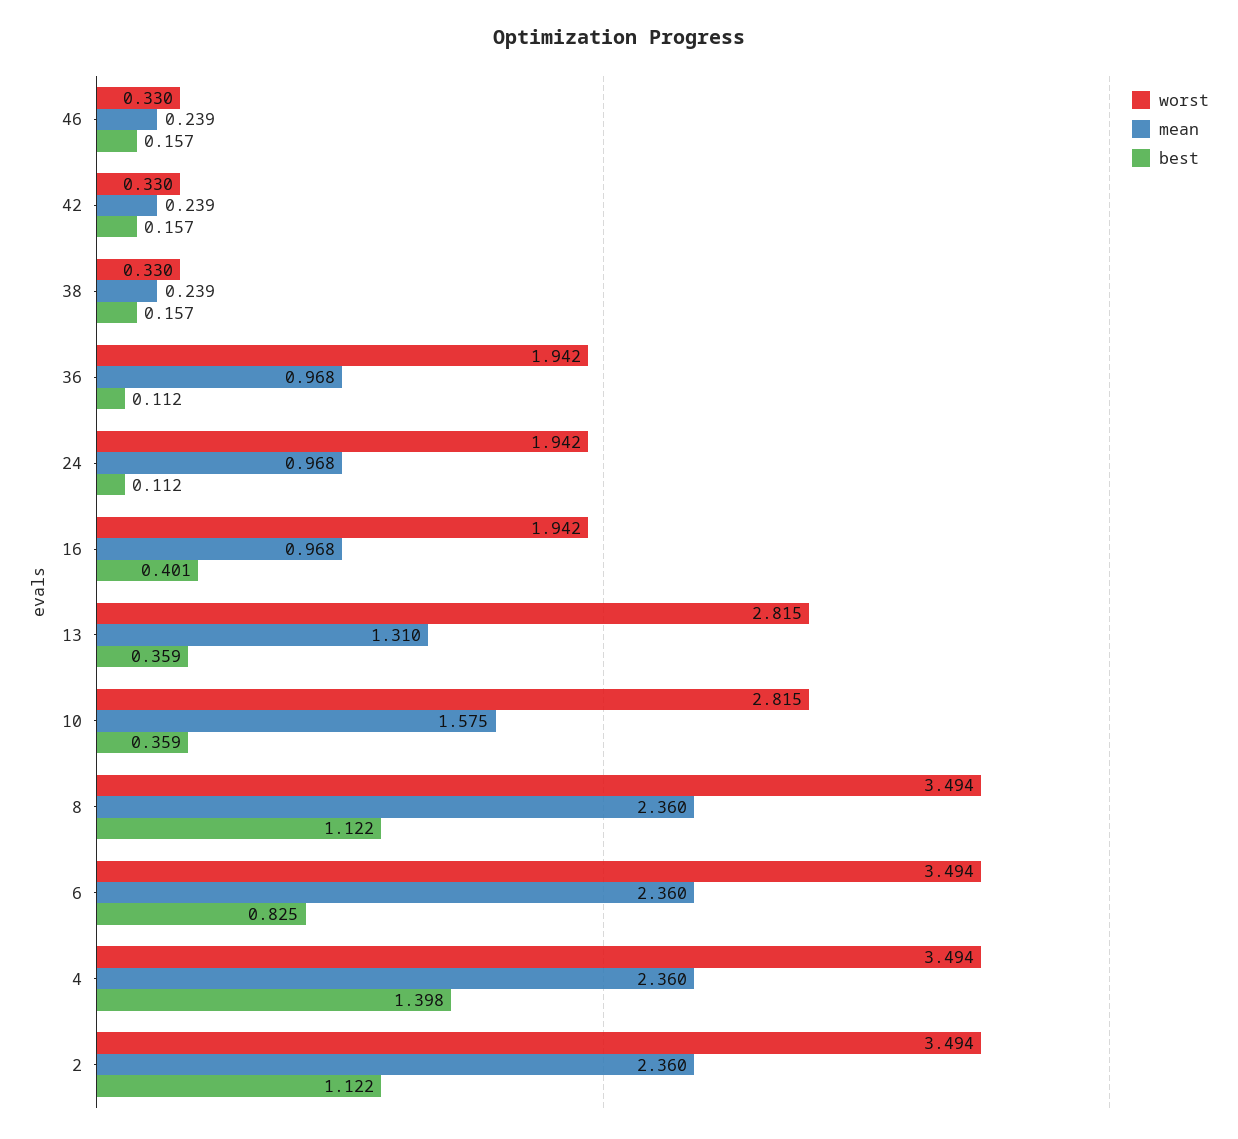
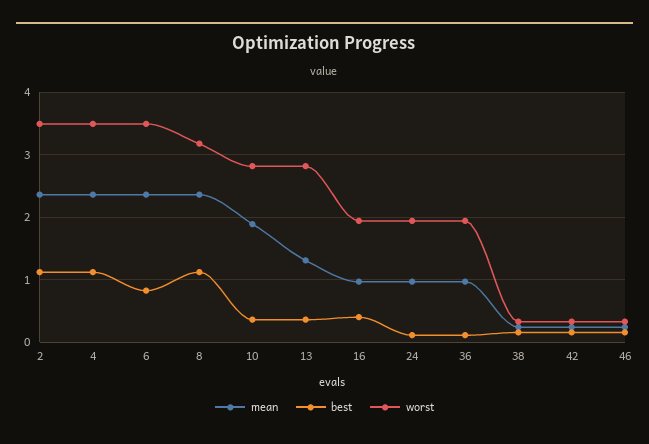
mean, 10: 1.575 -> 1.9
worst, 8: 3.494 -> 3.2
best, 4: 1.398 -> 1.1

